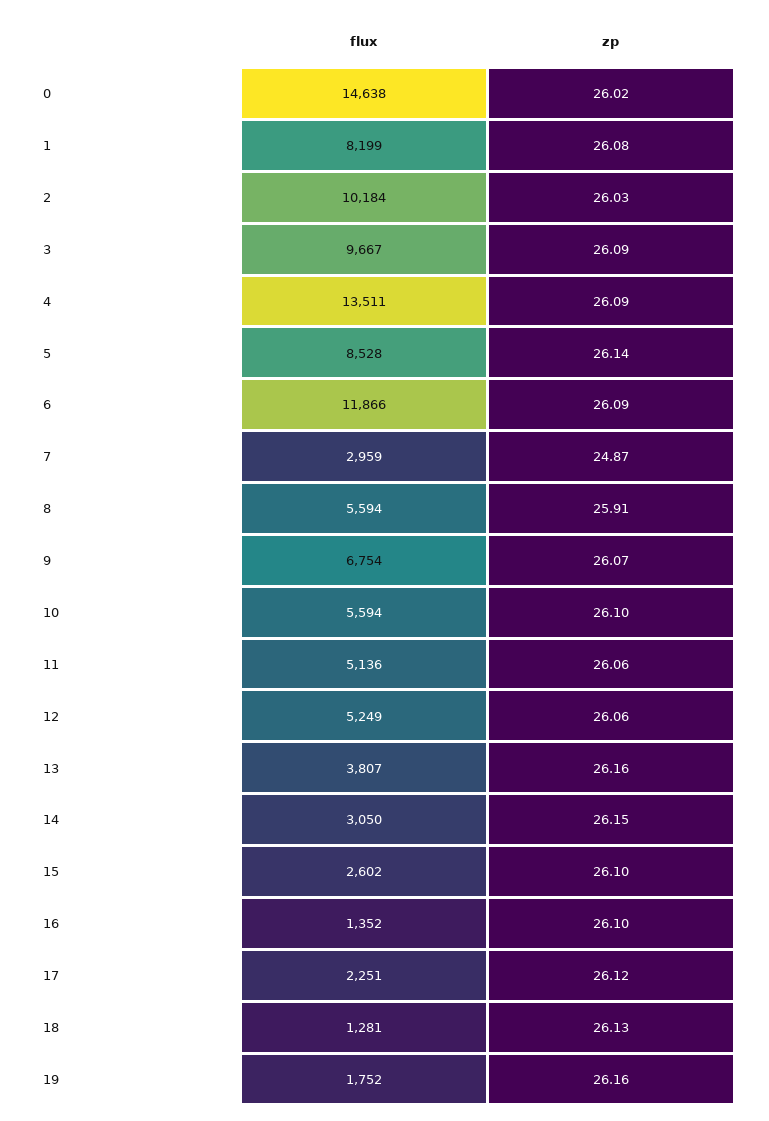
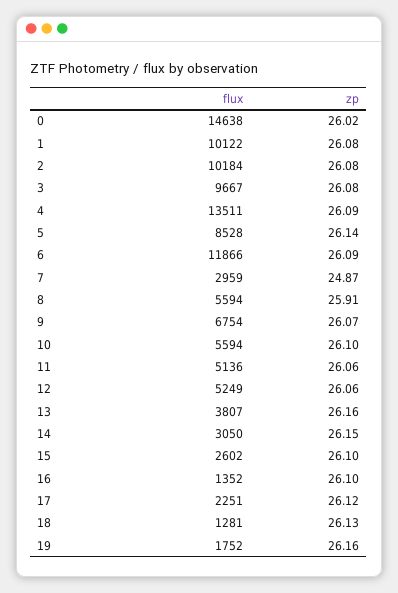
flux, 1: 8199 -> 10122
zp, 2: 26.03 -> 26.08
zp, 3: 26.09 -> 26.08

